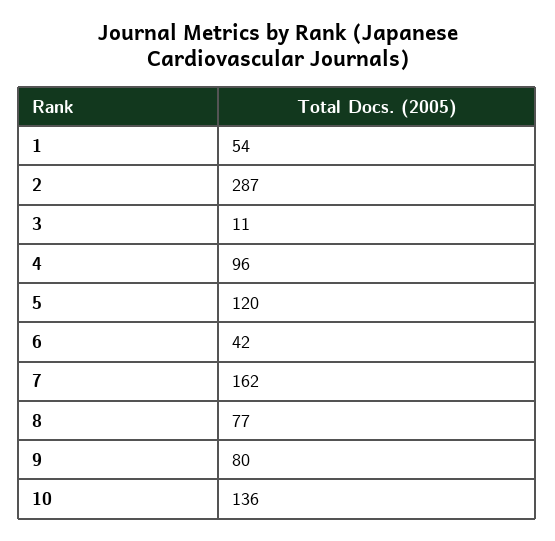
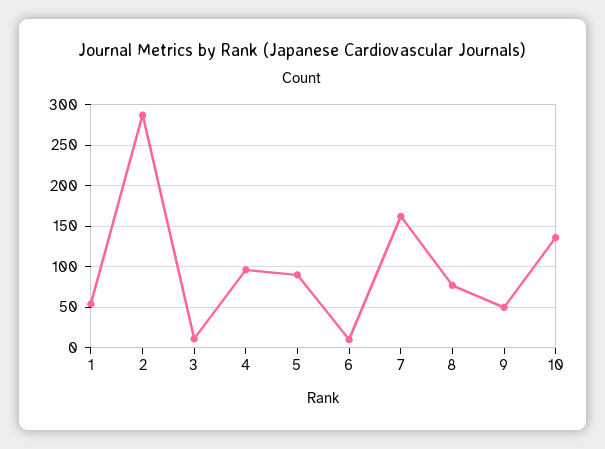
5: 120 -> 90
6: 42 -> 10
9: 80 -> 50

